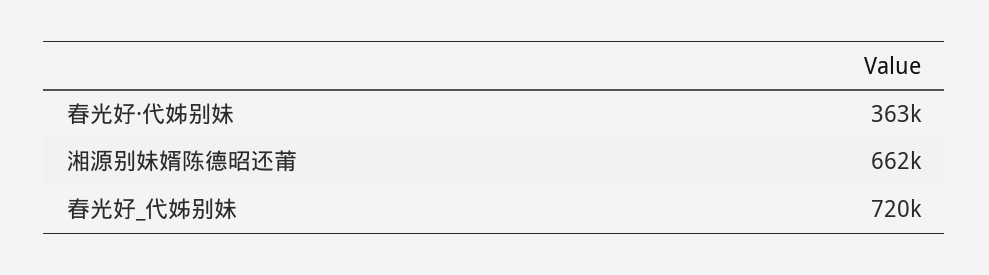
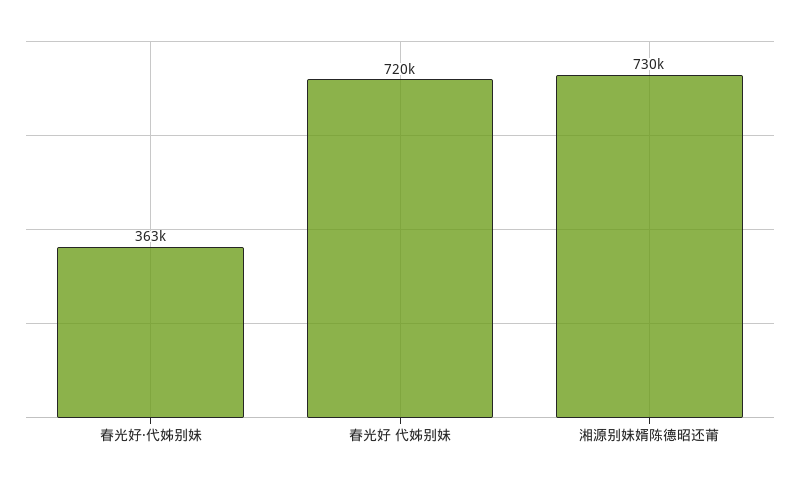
湘源别妹婿陈德昭还莆: 662000 -> 730000

